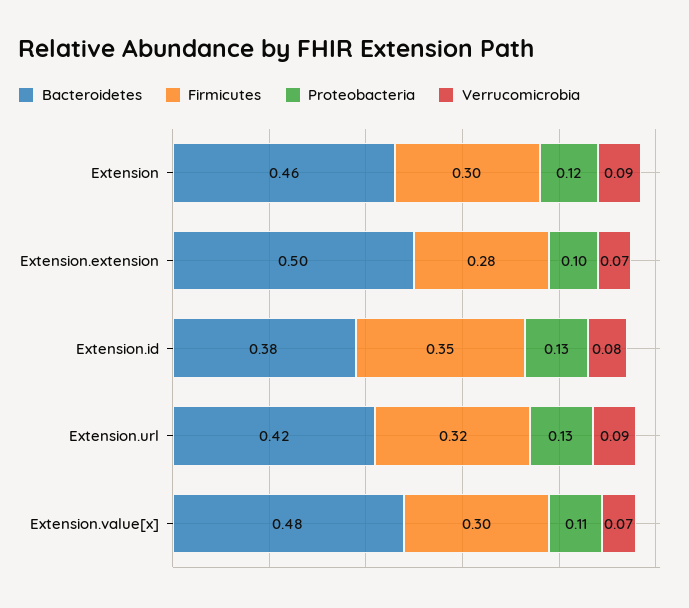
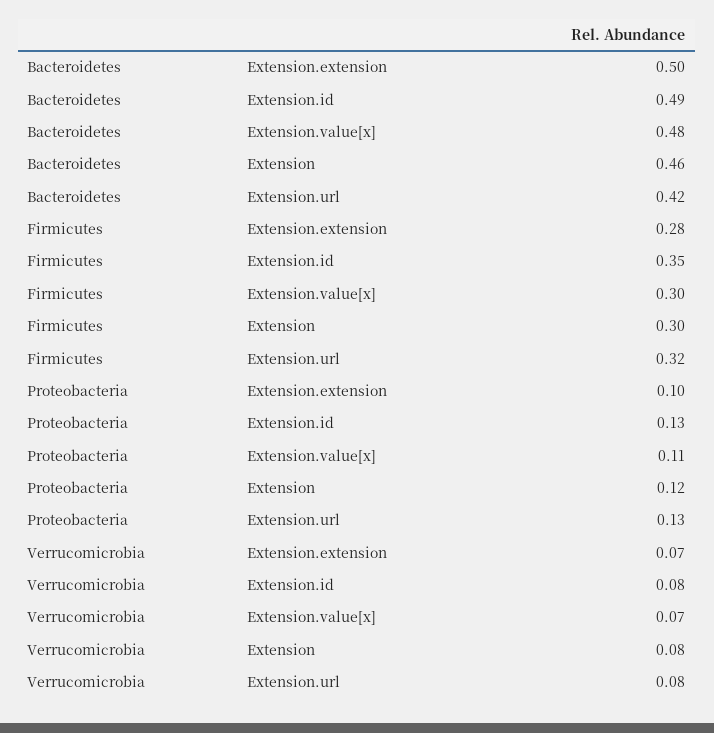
Verrucomicrobia, Extension: 0.09 -> 0.08
Bacteroidetes, Extension.id: 0.38 -> 0.49
Verrucomicrobia, Extension.url: 0.09 -> 0.08

